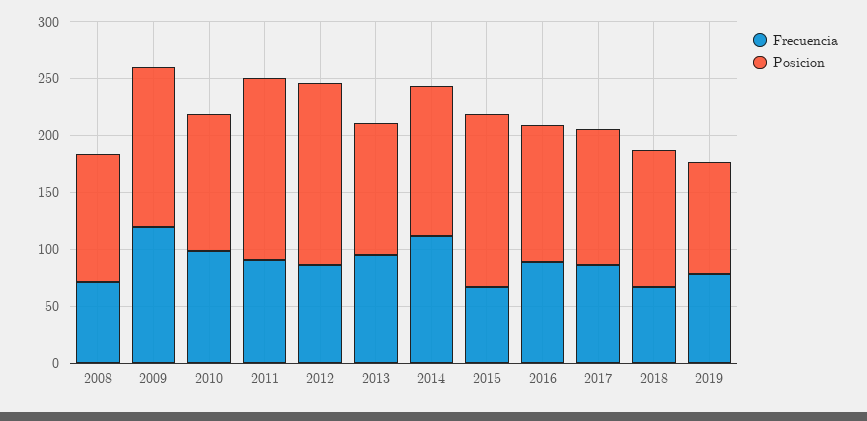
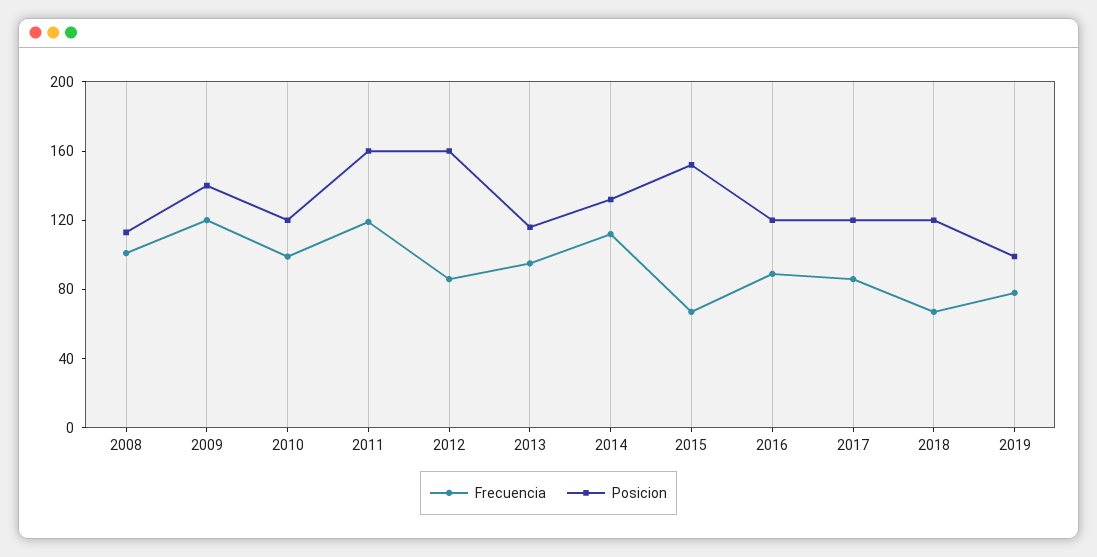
Frecuencia, 2008: 70 -> 100
Frecuencia, 2011: 90 -> 120

